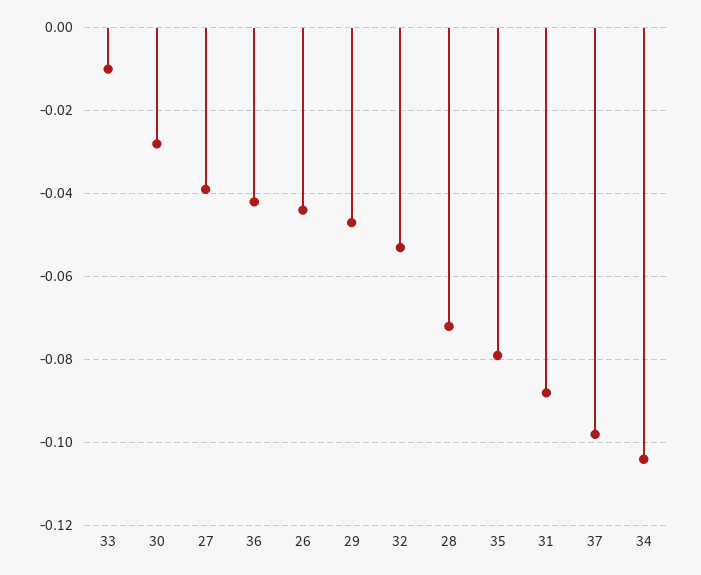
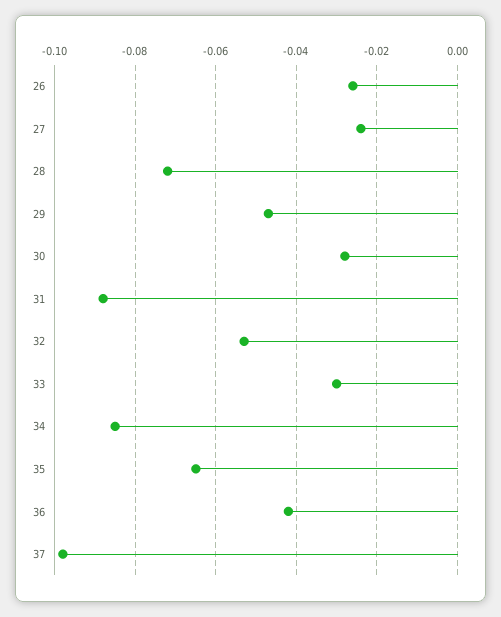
33: -0.01 -> -0.03
27: -0.04 -> -0.025
26: -0.045 -> -0.025
35: -0.08 -> -0.065
34: -0.105 -> -0.085

